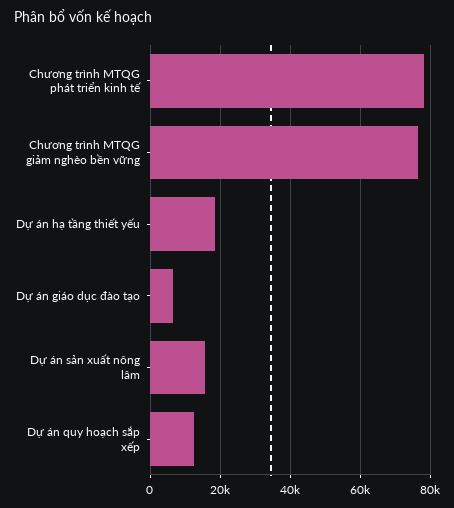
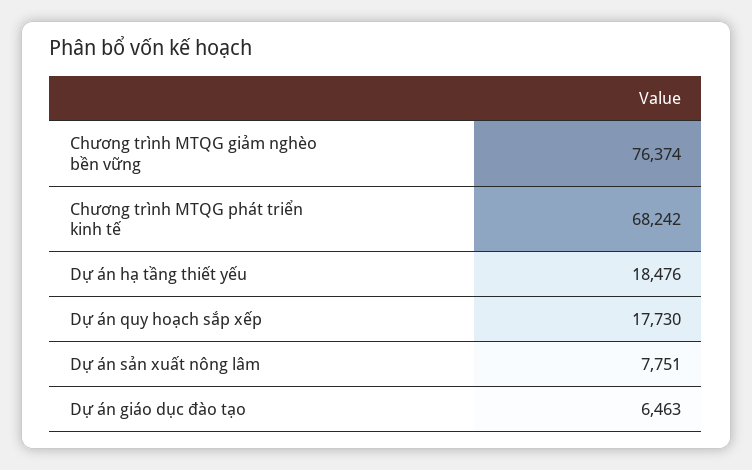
Chương trình MTQG phát triển kinh tế: 78000 -> 68242
Dự án sản xuất nông lâm: 16000 -> 7751
Dự án quy hoạch sắp xếp: 12000 -> 17730

